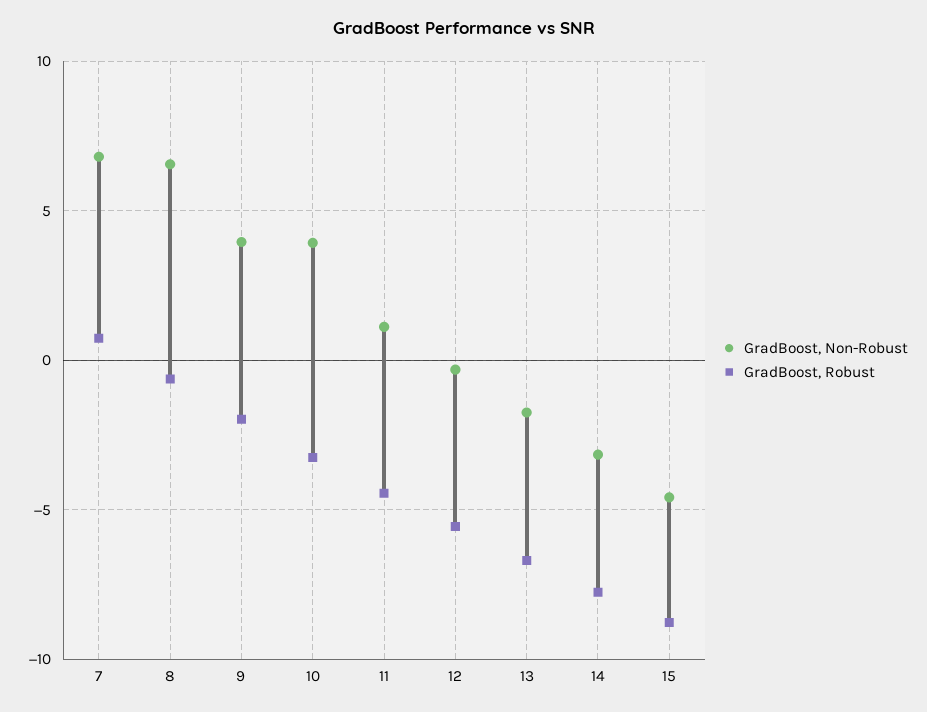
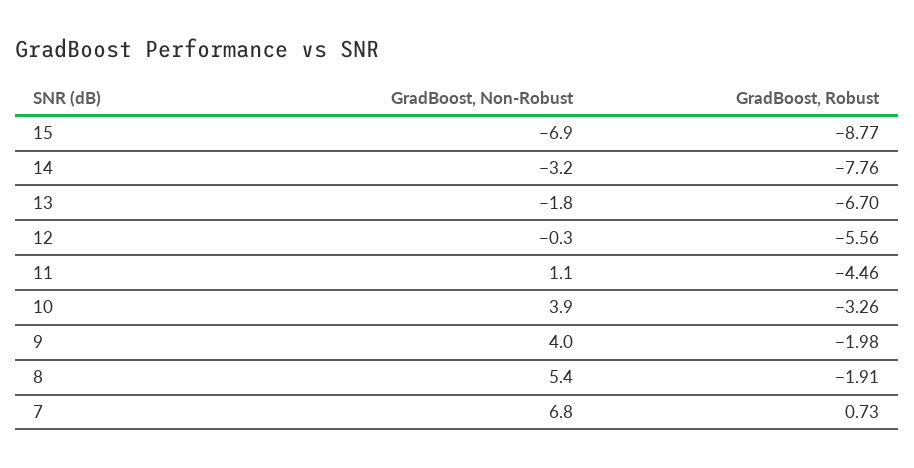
GradBoost, Non-Robust, 8: 6.5 -> 5.4
GradBoost, Robust, 8: -0.5 -> -1.91
GradBoost, Non-Robust, 15: -4.5 -> -6.9

